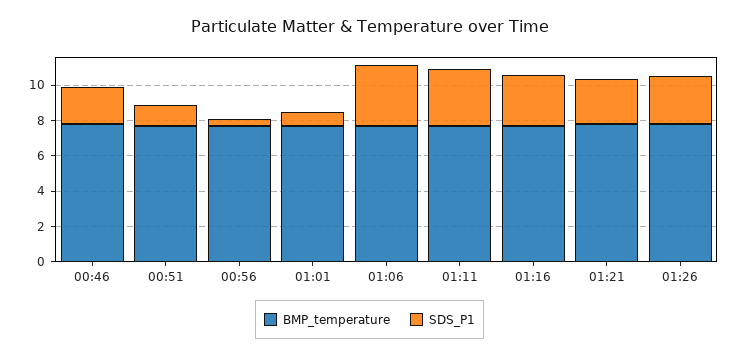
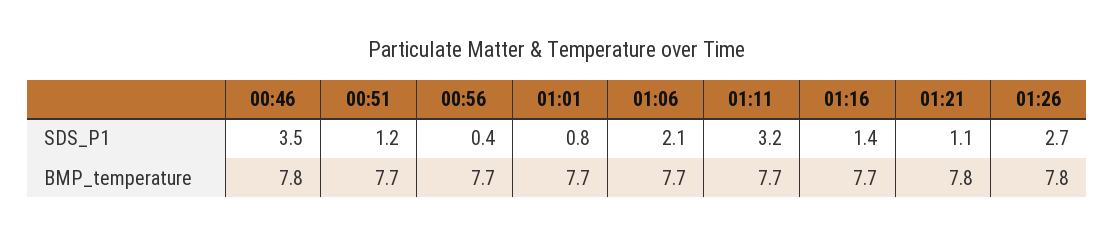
SDS_P1, 00:46: 2 -> 3.5
SDS_P1, 01:06: 3.5 -> 2.1
SDS_P1, 01:16: 3 -> 1.4
SDS_P1, 01:21: 2.5 -> 1.1

